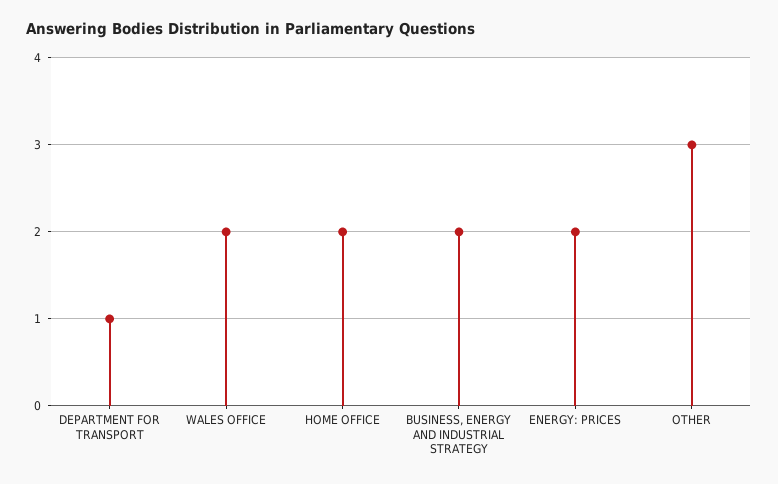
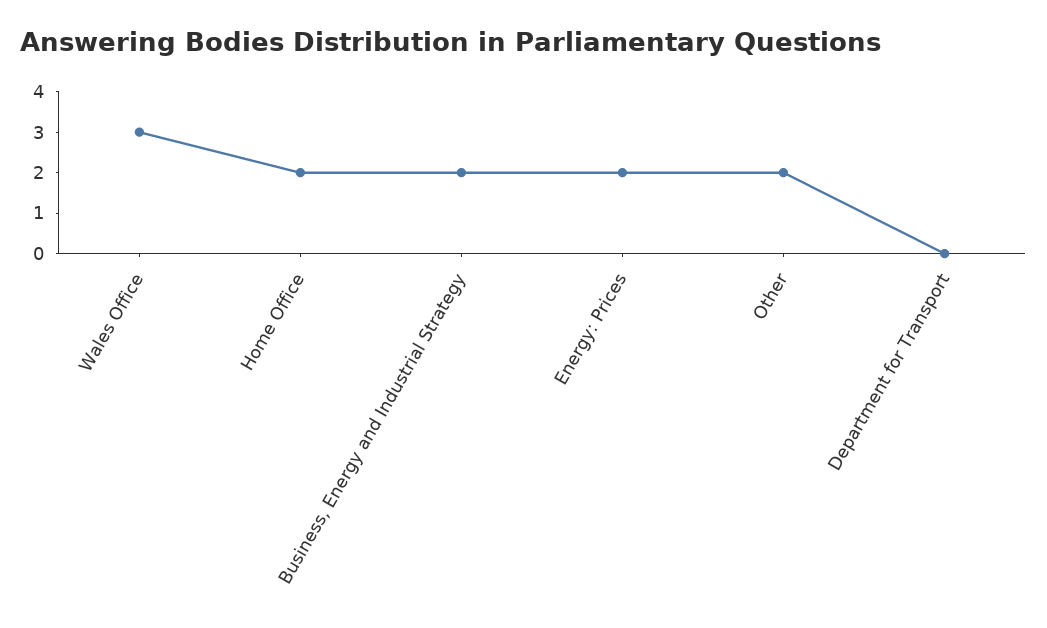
DEPARTMENT FOR TRANSPORT: 1 -> 0
WALES OFFICE: 2 -> 3
OTHER: 3 -> 2

